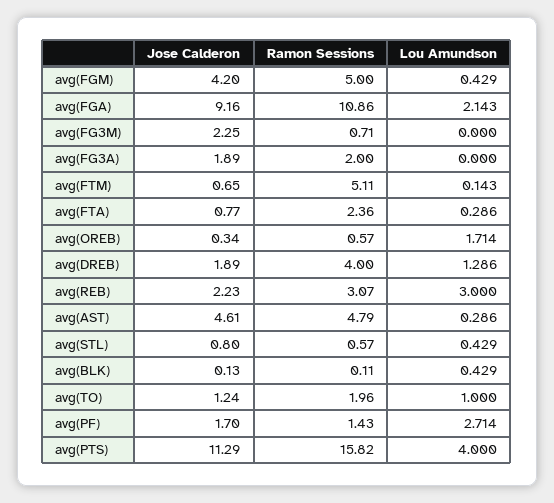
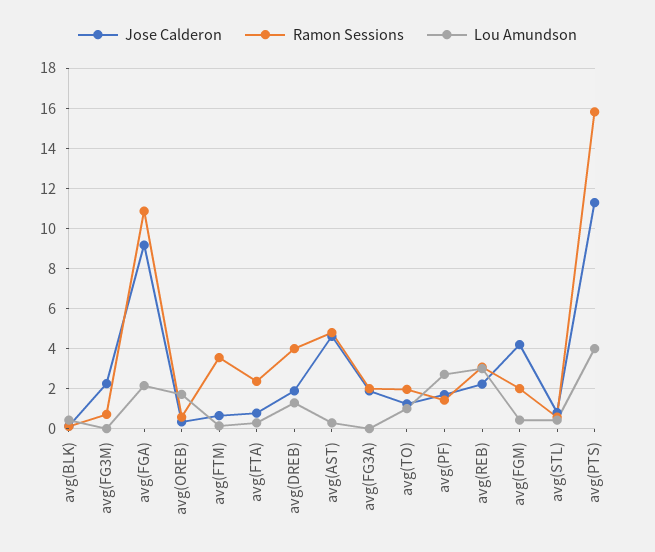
Ramon Sessions, avg(FGM): 5 -> 2
Ramon Sessions, avg(FTM): 5.11 -> 3.5

